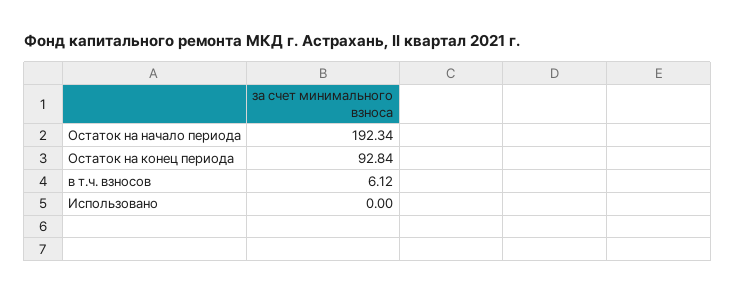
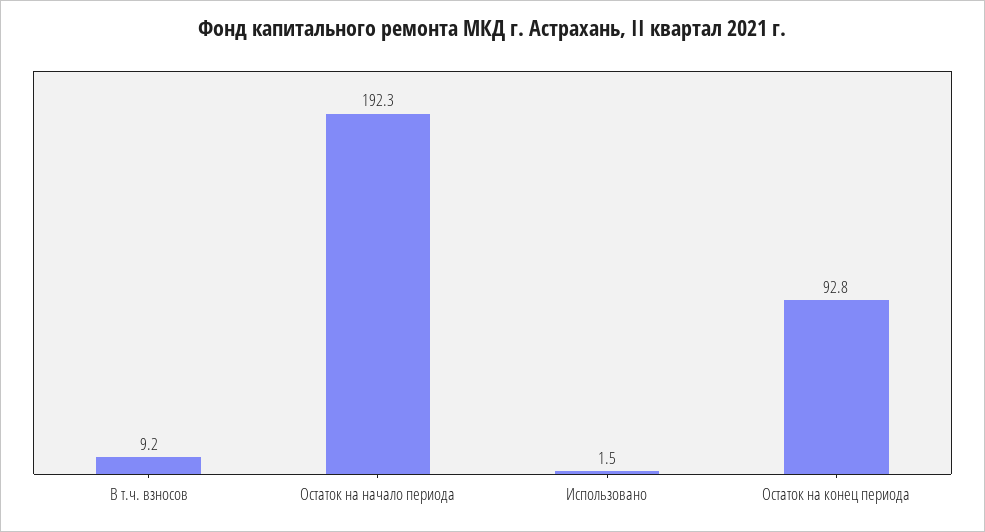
в т.ч. взносов: 6.12 -> 9.2
Использовано: 0 -> 1.5

